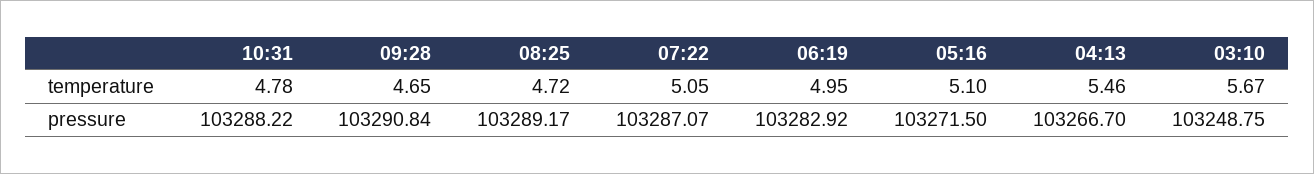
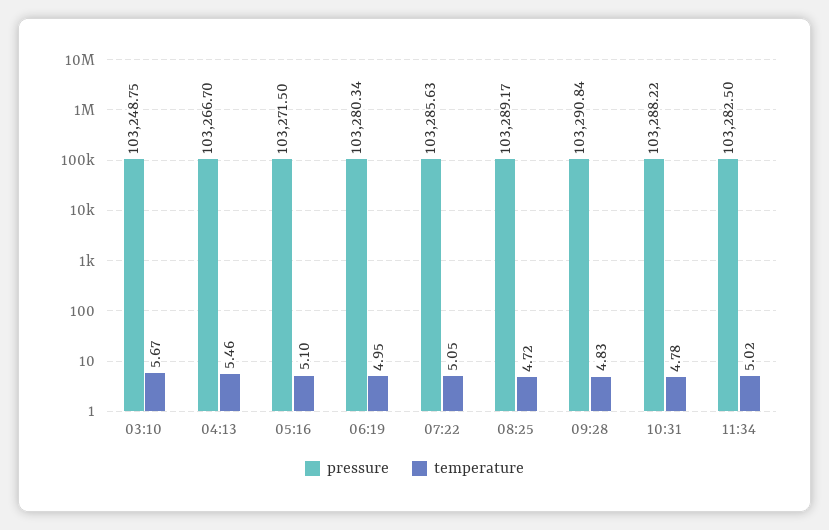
temperature, 09:28: 4.65 -> 4.83
pressure, 07:22: 103287.07 -> 103285.63
pressure, 06:19: 103282.92 -> 103280.34
pressure, 11:34: none -> 103282.5
temperature, 11:34: none -> 5.02

